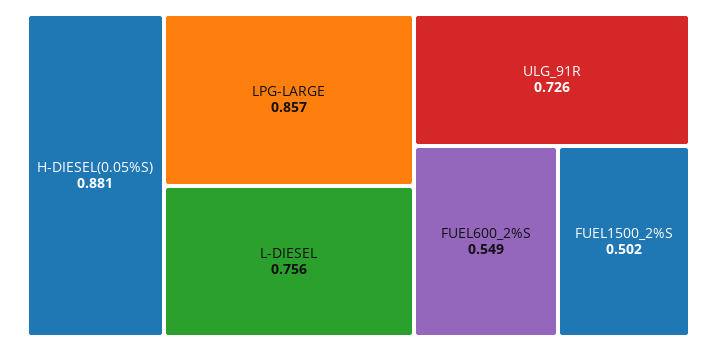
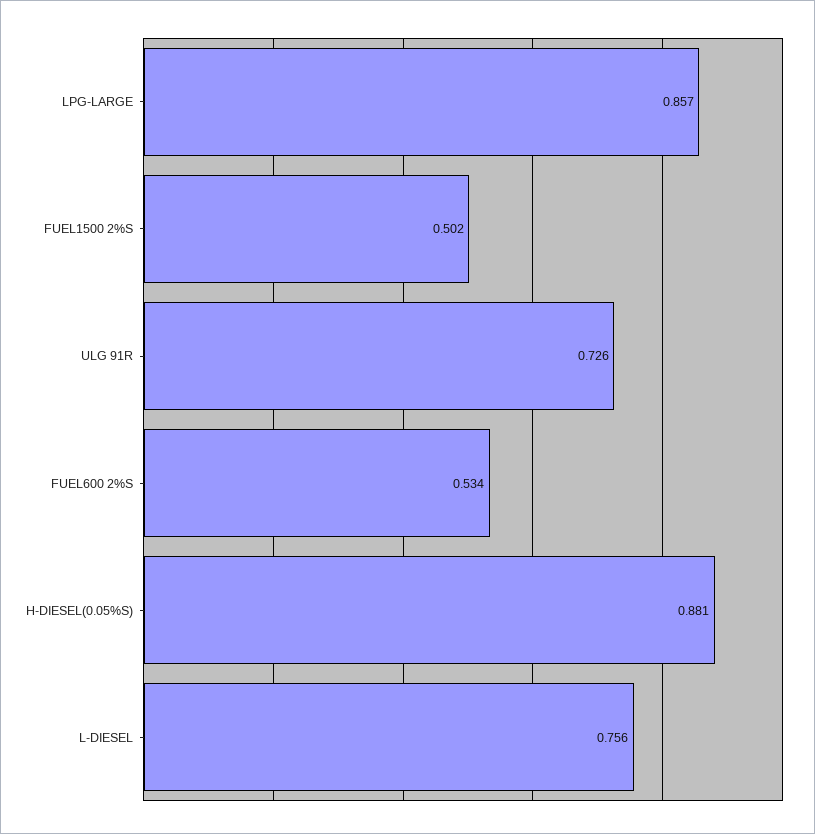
FUEL600_2%S: 0.549 -> 0.534

